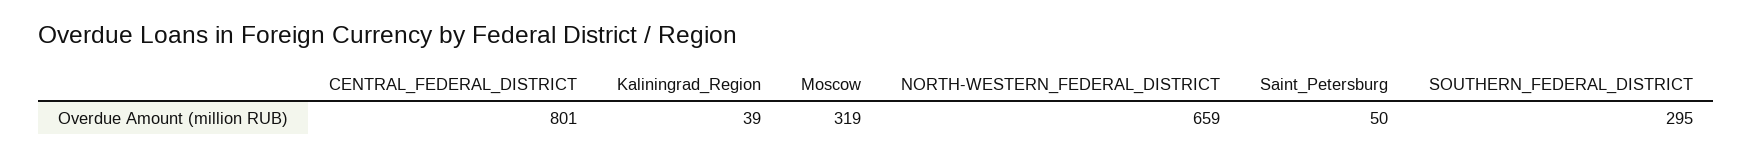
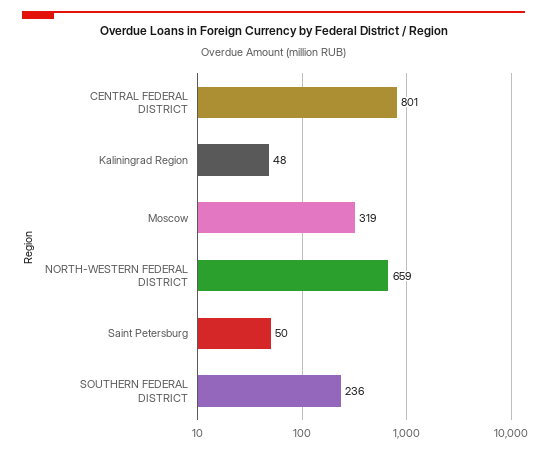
Kaliningrad_Region: 39 -> 48
SOUTHERN_FEDERAL_DISTRICT: 295 -> 236

